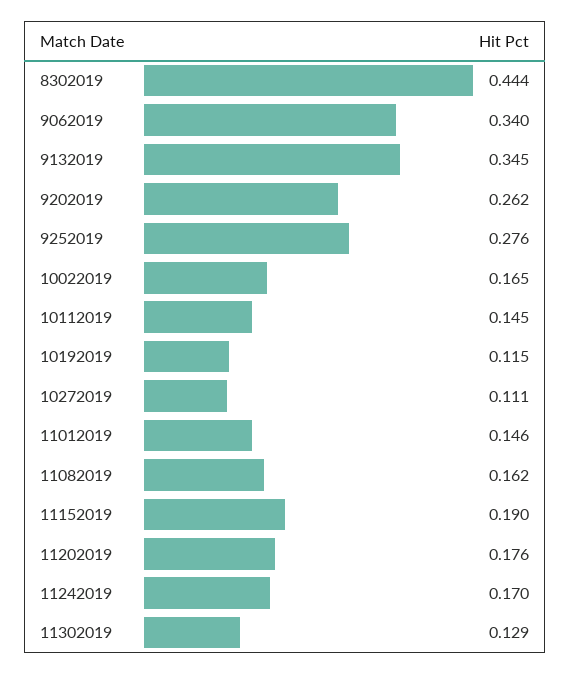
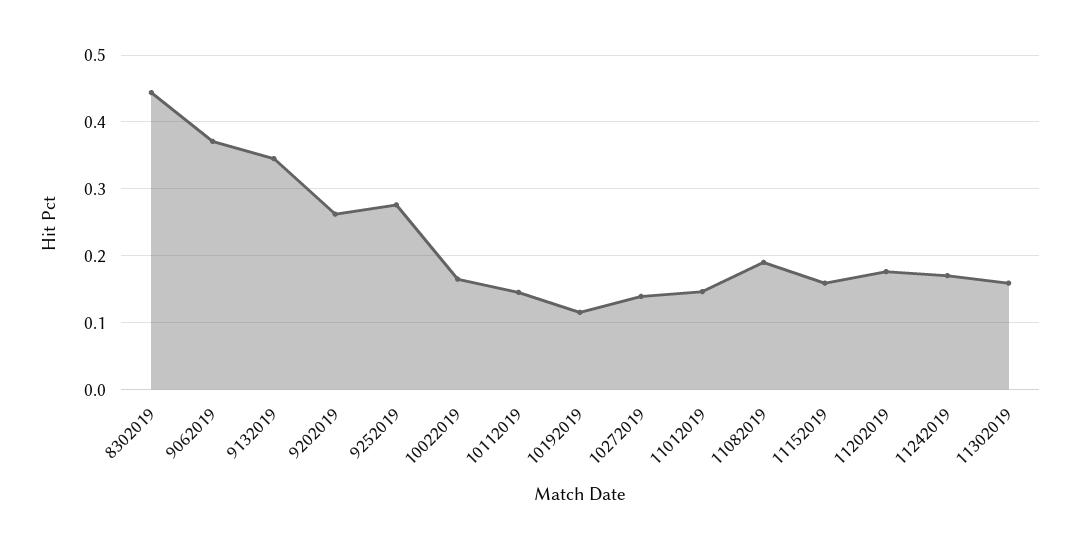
9062019: 0.34 -> 0.37
10272019: 0.111 -> 0.14
11082019: 0.162 -> 0.19
11152019: 0.19 -> 0.16
11302019: 0.129 -> 0.16

